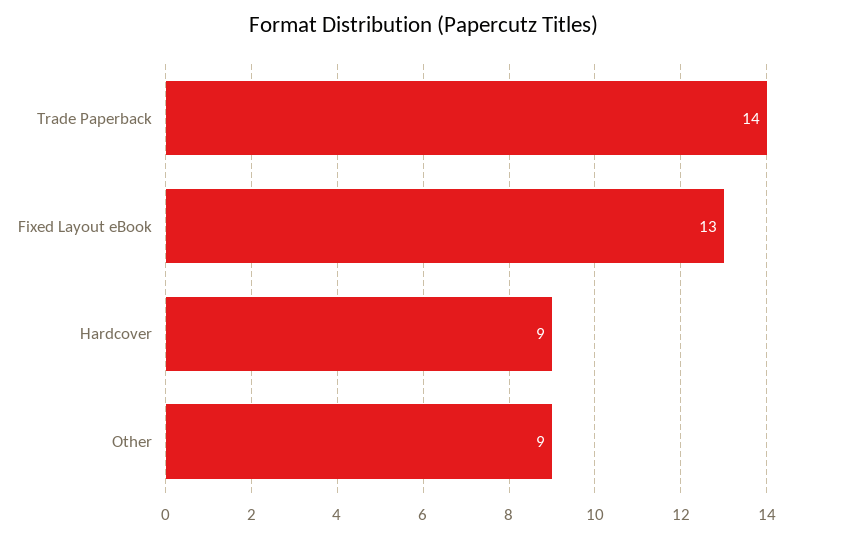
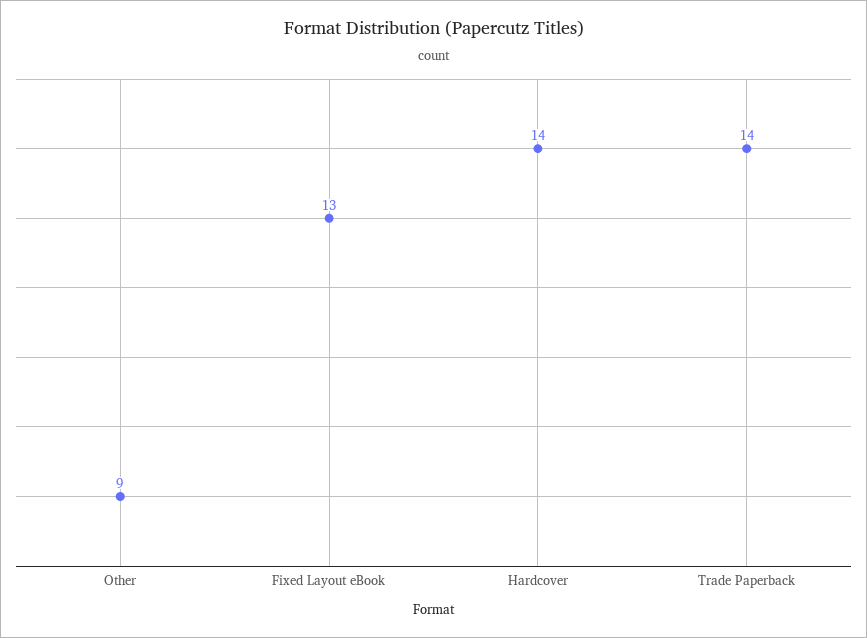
Hardcover: 9 -> 14

